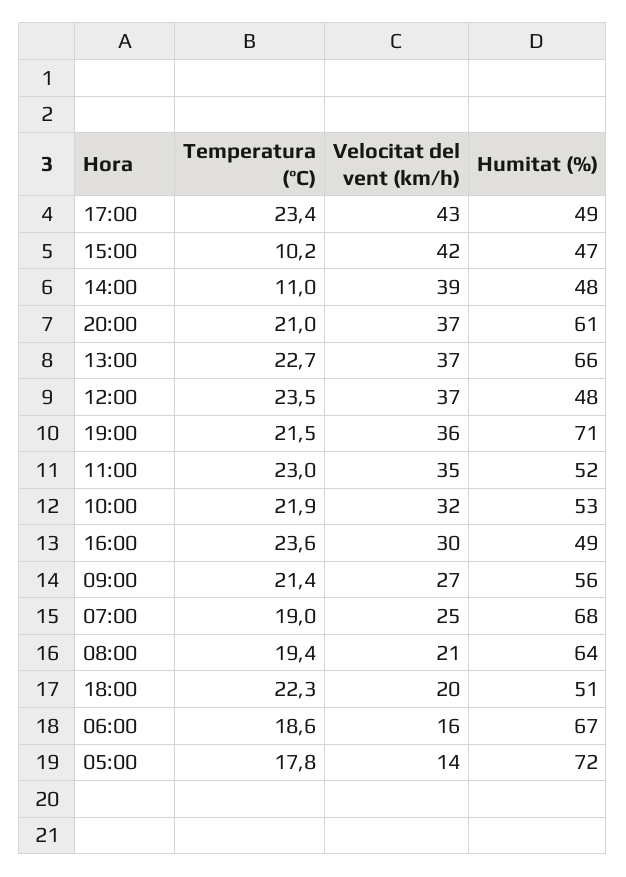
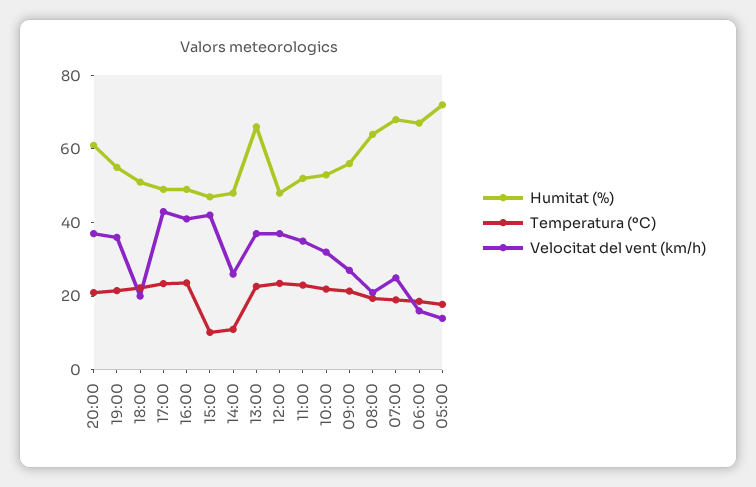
Velocitat del vent (km/h), 14:00: 39 -> 25
Humitat (%), 19:00: 71 -> 55
Velocitat del vent (km/h), 16:00: 30 -> 40

